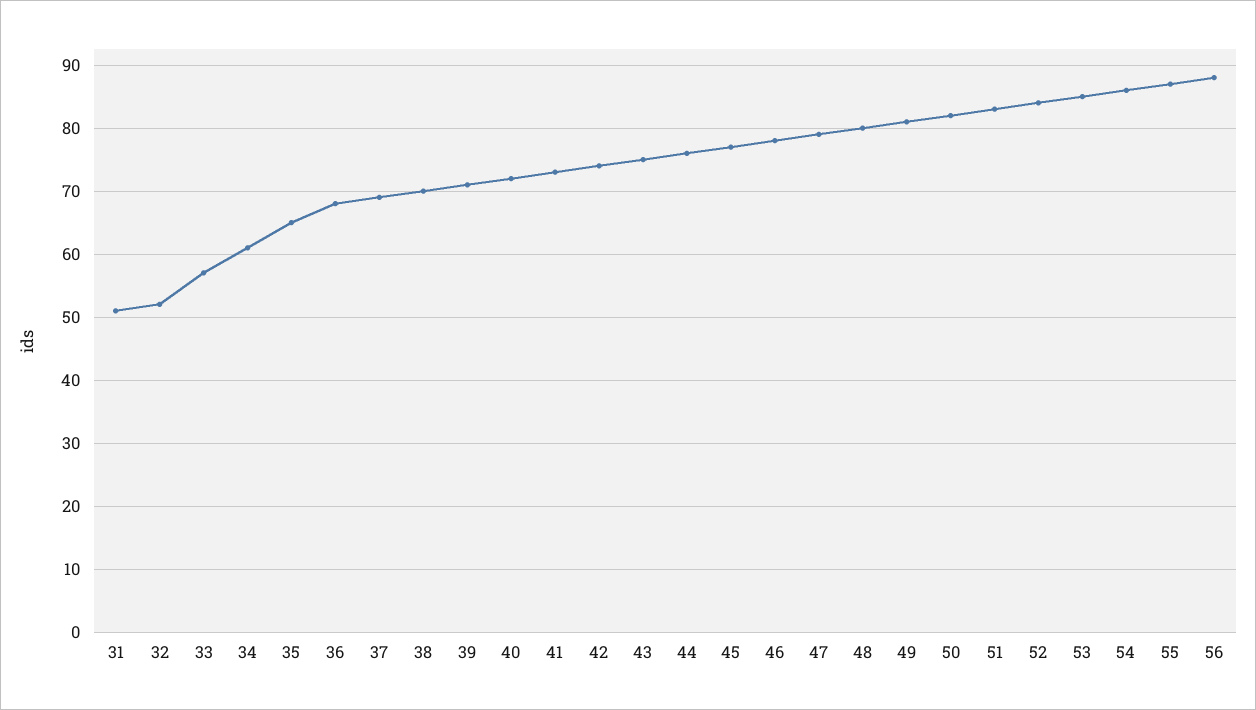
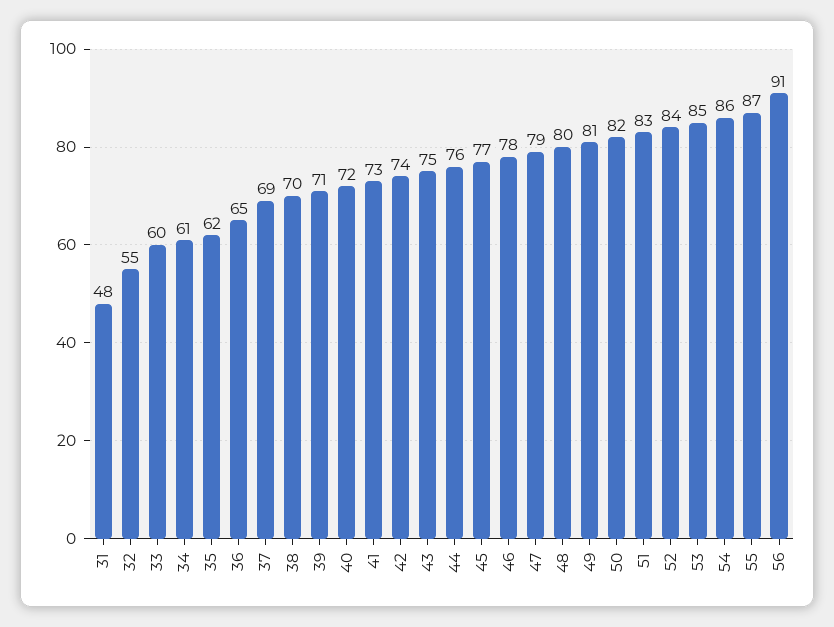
31: 51 -> 48
32: 52 -> 55
33: 57 -> 60
35: 65 -> 62
36: 68 -> 65
56: 88 -> 91

